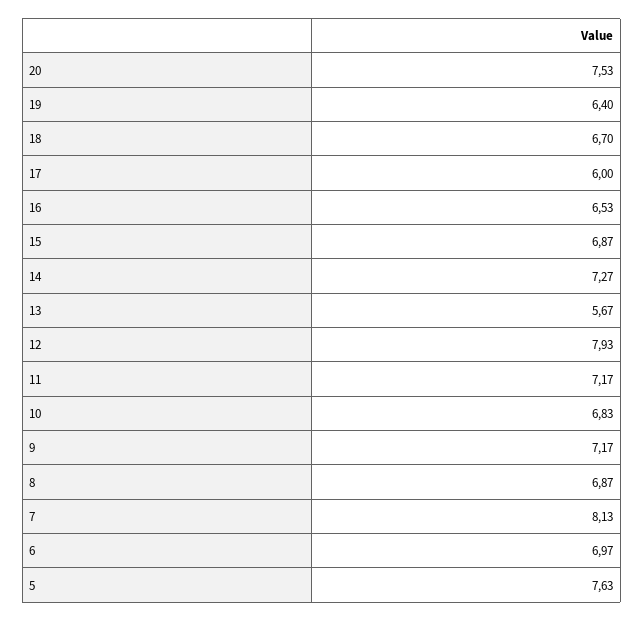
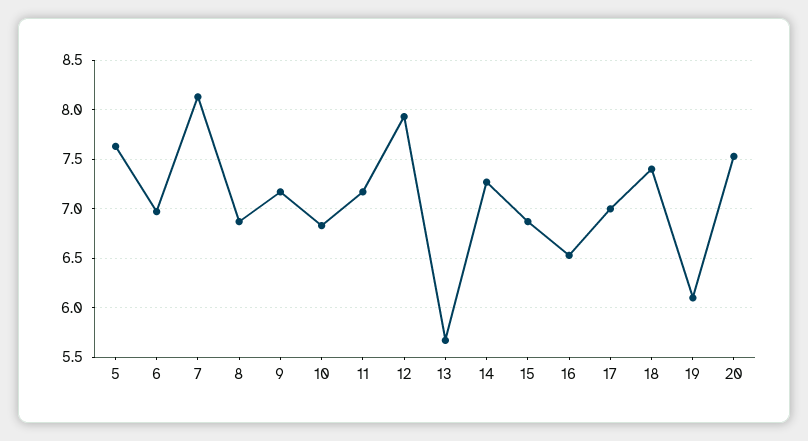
19: 6.4 -> 6.1
18: 6.7 -> 7.4
17: 6 -> 7

